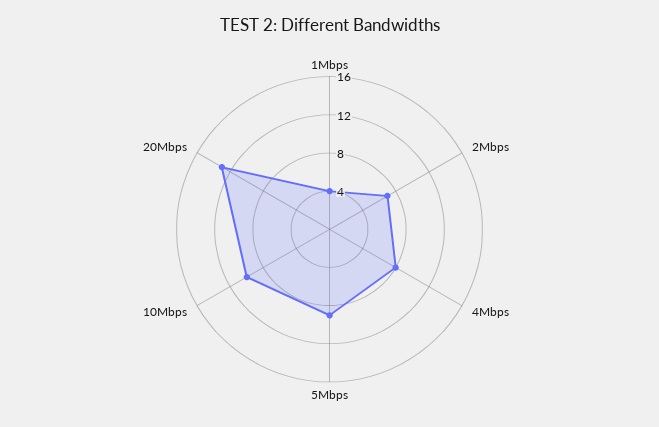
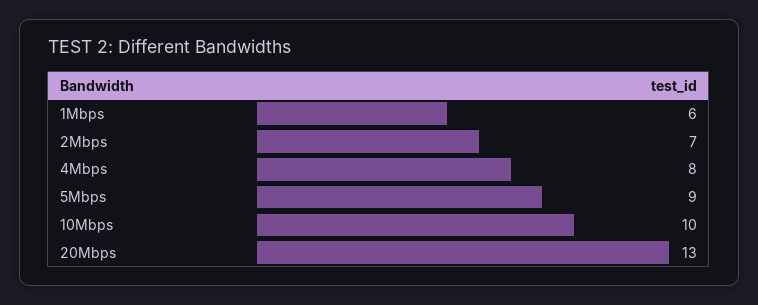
1Mbps: 4 -> 6

